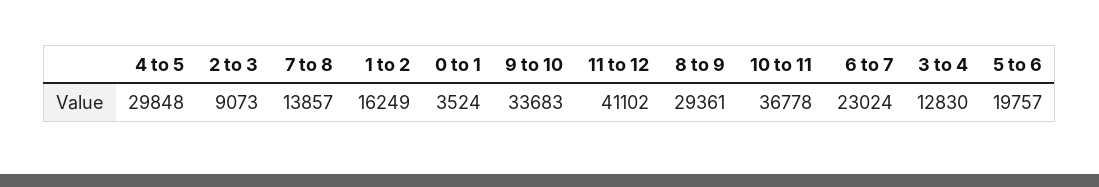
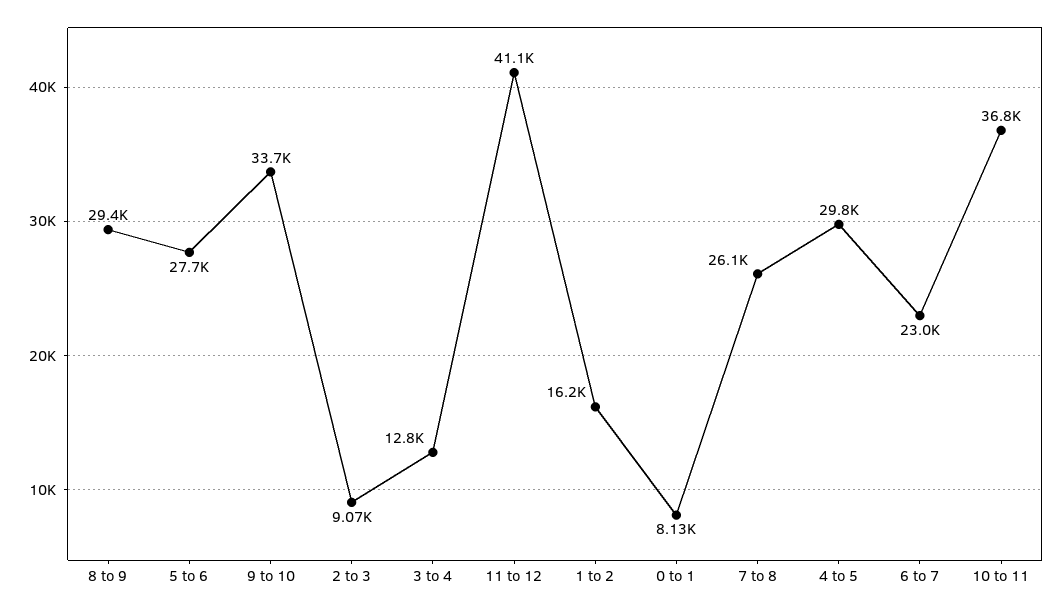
7 to 8: 13857 -> 26100
0 to 1: 3524 -> 8130
5 to 6: 19757 -> 27700

